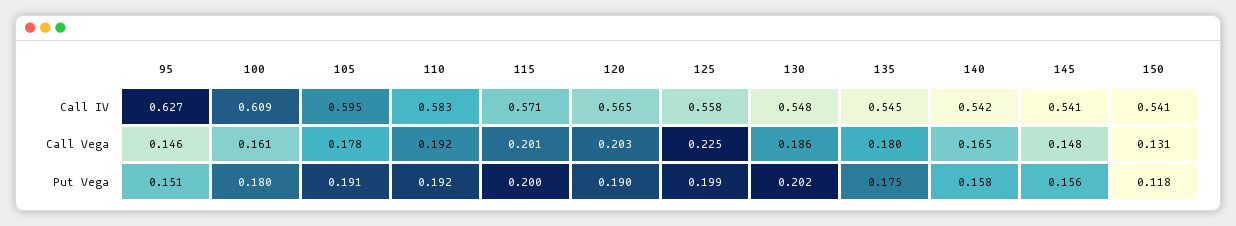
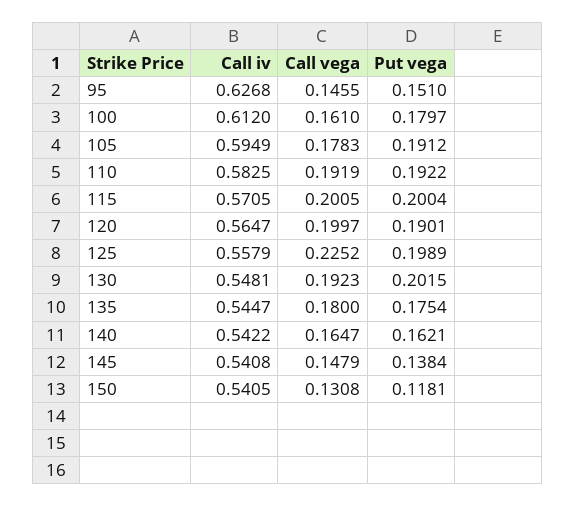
100, Call IV: 0.609 -> 0.612
120, Call Vega: 0.203 -> 0.1997
130, Call Vega: 0.186 -> 0.1923
140, Put Vega: 0.158 -> 0.1621
145, Put Vega: 0.156 -> 0.1384

